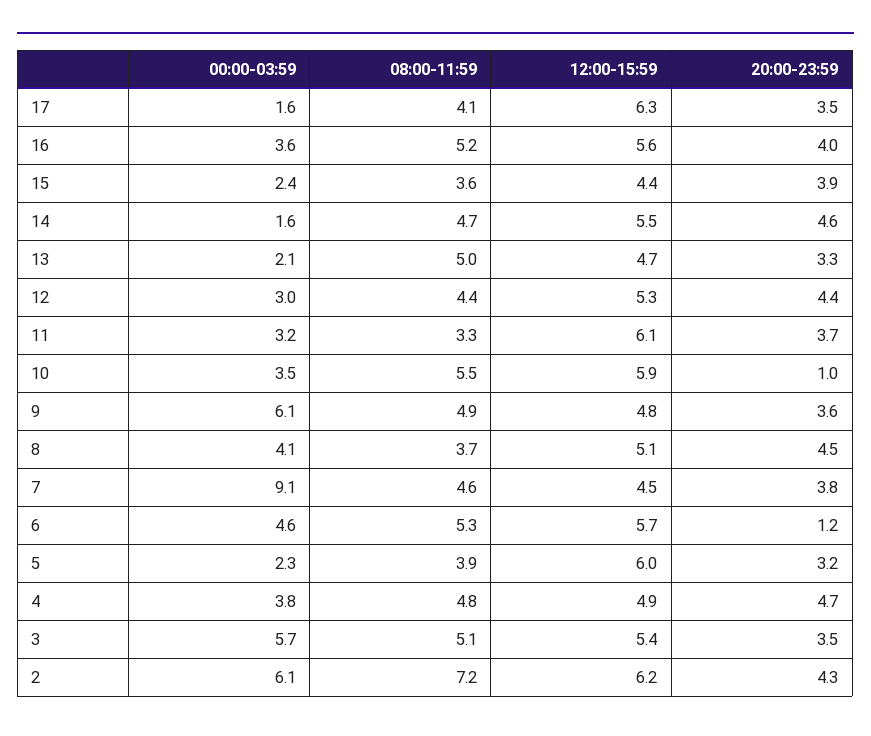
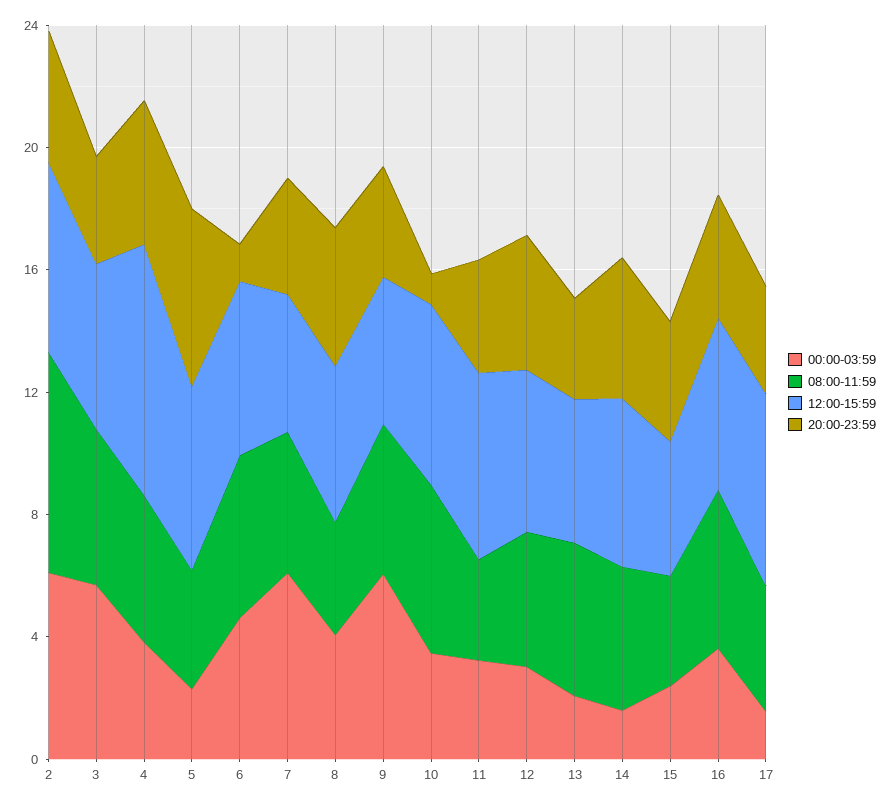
00:00-03:59, 7: 9.1 -> 6
20:00-23:59, 5: 3.2 -> 6
12:00-15:59, 4: 4.9 -> 8

